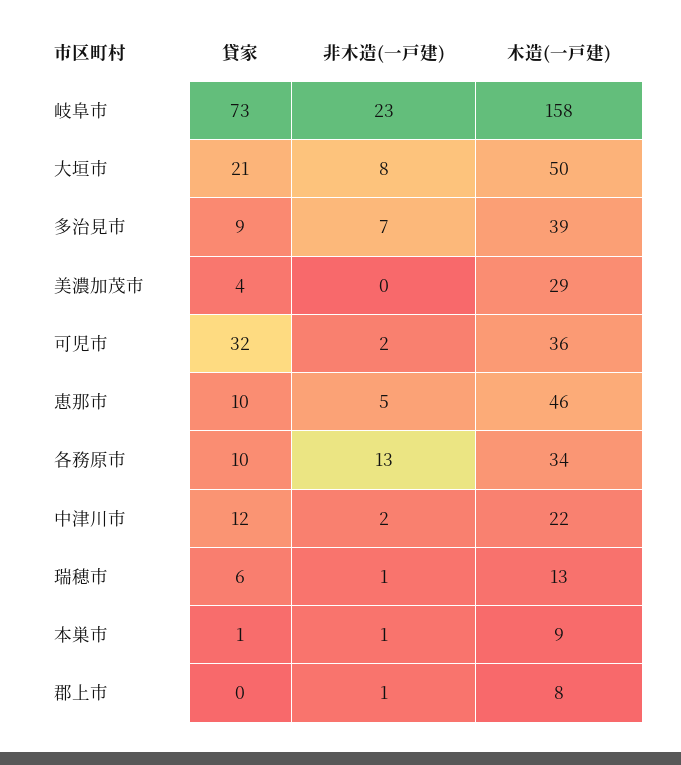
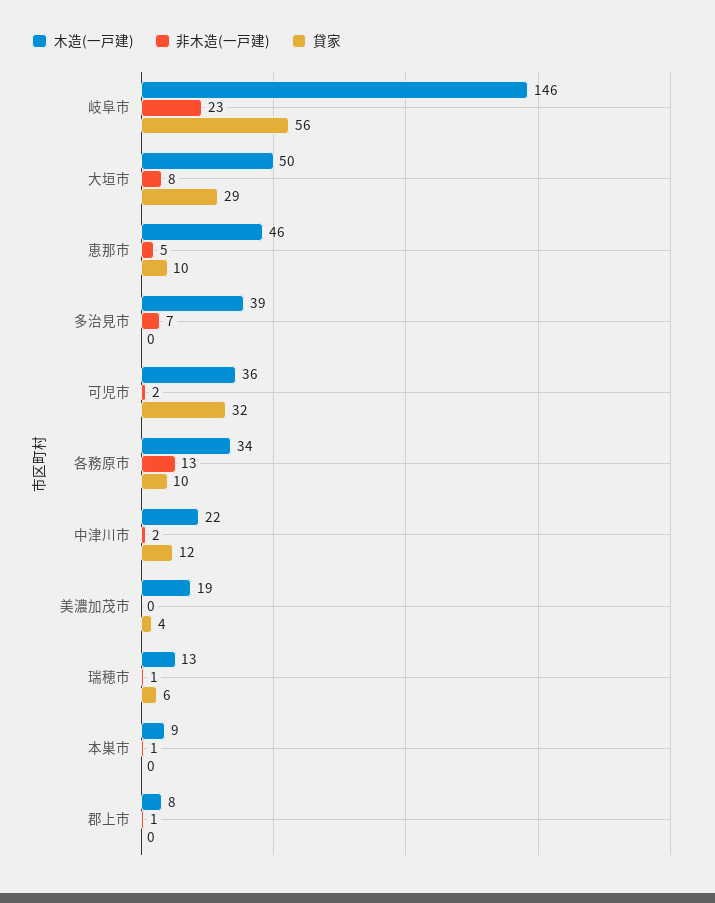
貸家, 岐阜市: 73 -> 56
木造(一戸建), 岐阜市: 158 -> 146
貸家, 大垣市: 21 -> 29
貸家, 多治見市: 9 -> 0
木造(一戸建), 美濃加茂市: 29 -> 19
貸家, 本巣市: 1 -> 0

